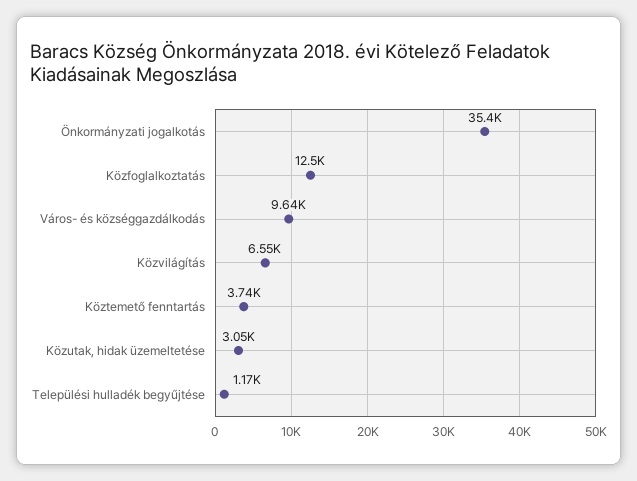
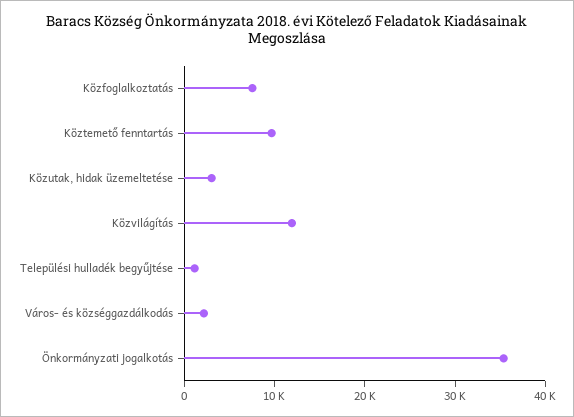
Közfoglalkoztatás: 12500 -> 8000
Város- és községgazdálkodás: 9640 -> 2000
Közvilágítás: 6550 -> 12000
Köztemető fenntartás: 3740 -> 10000

